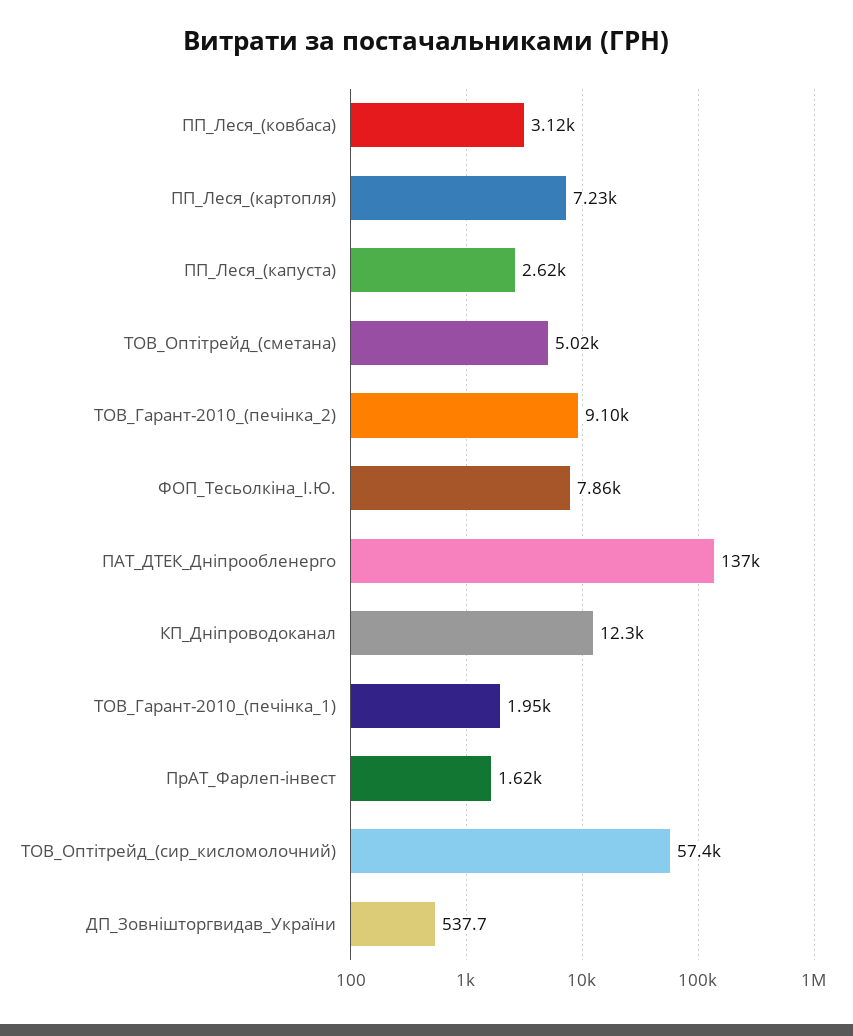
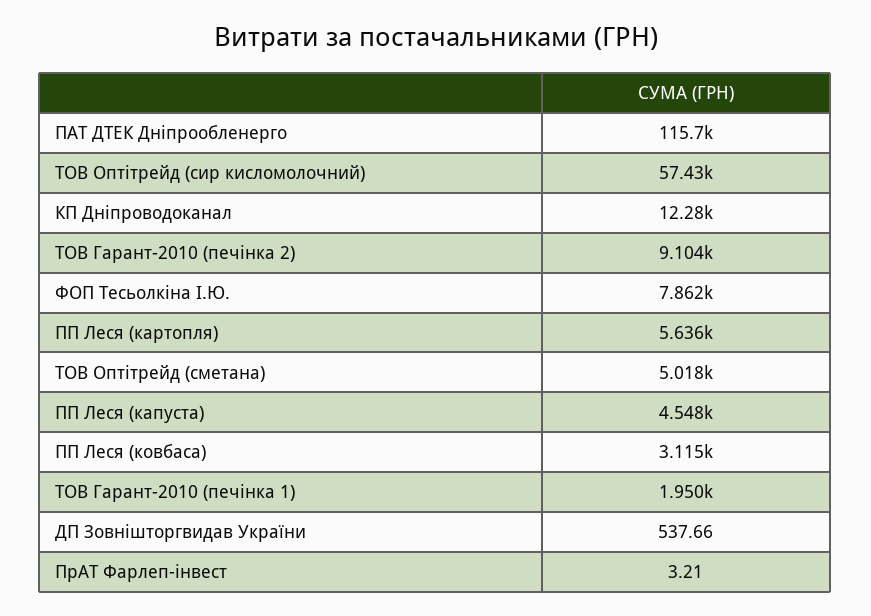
ПП_Леся_(картопля): 7230 -> 5636
ПП_Леся_(капуста): 2620 -> 4548
ПАТ_ДТЕК_Дніпрообленерго: 137000 -> 115700
ПрАТ_Фарлеп-інвест: 1620 -> 3.21

